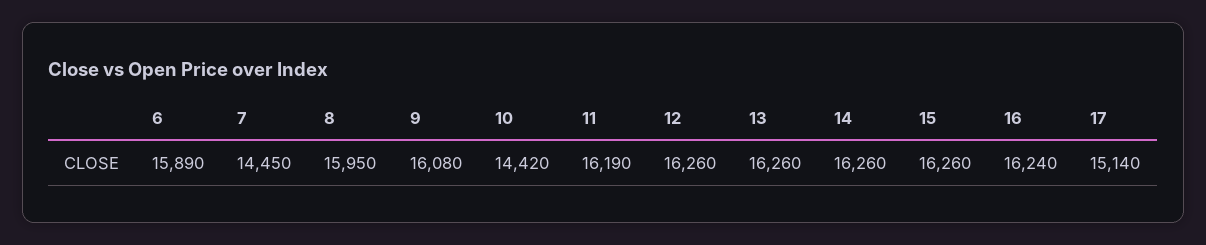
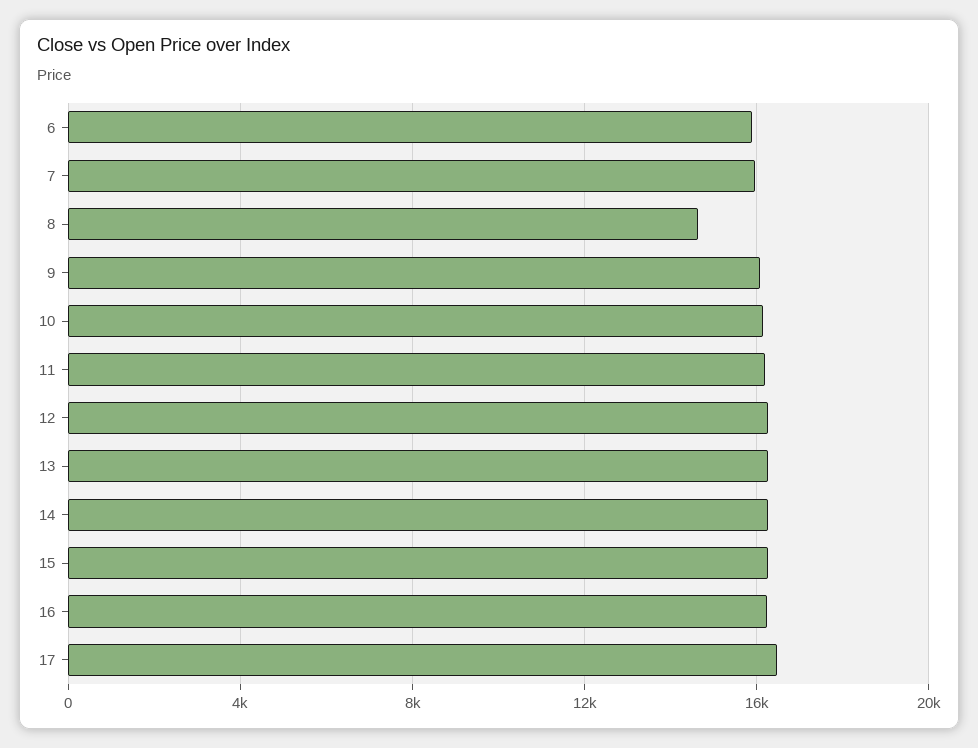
7: 14450 -> 16000
8: 15950 -> 14500
10: 14420 -> 16000
17: 15140 -> 16500

